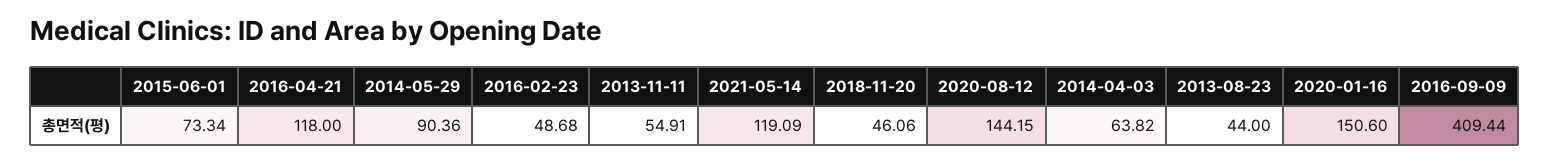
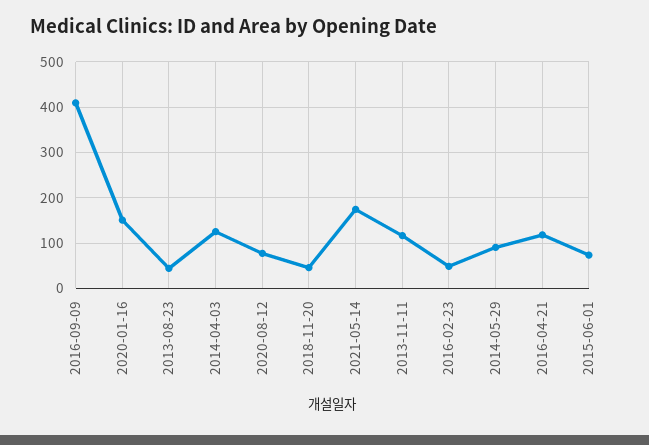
2013-11-11: 54.91 -> 120
2021-05-14: 119.09 -> 180
2020-08-12: 144.15 -> 80
2014-04-03: 63.82 -> 120

